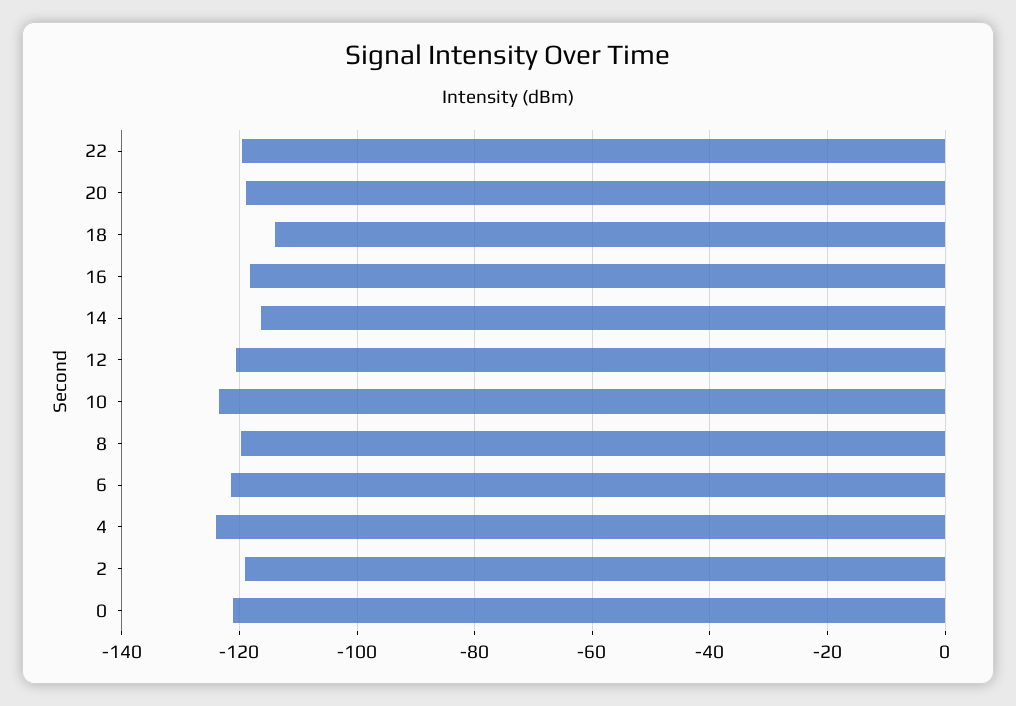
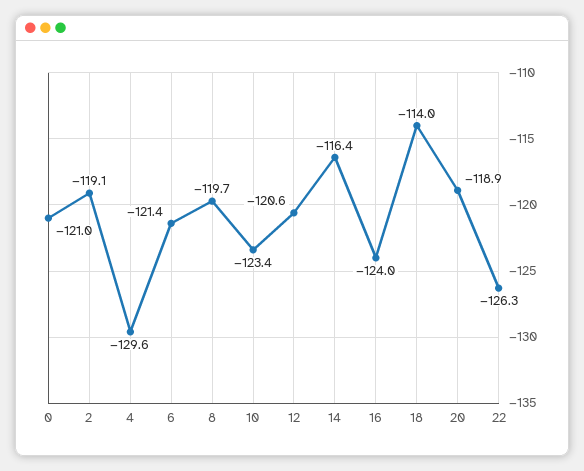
22: -120 -> -126.3
16: -118 -> -124
4: -124 -> -129.6

